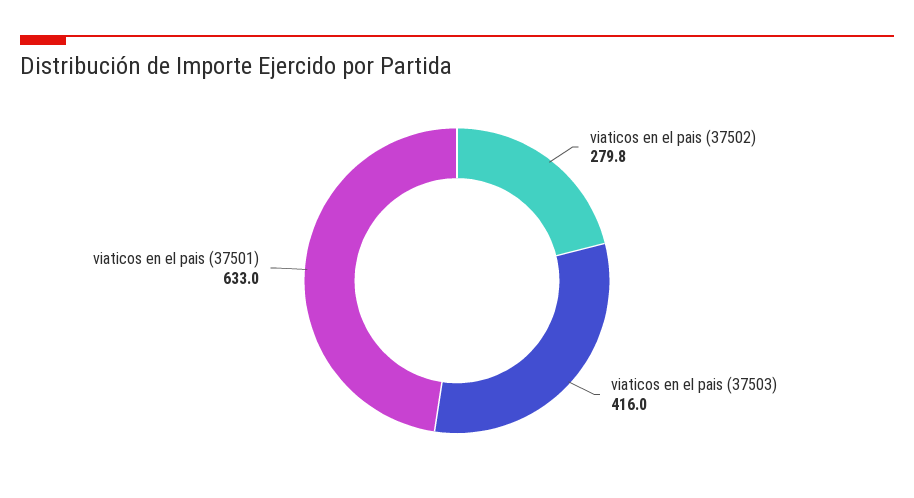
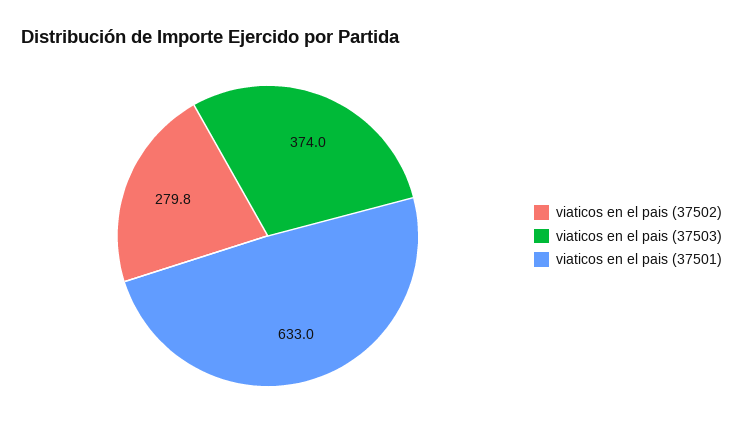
viaticos en el pais (37503): 416 -> 374

